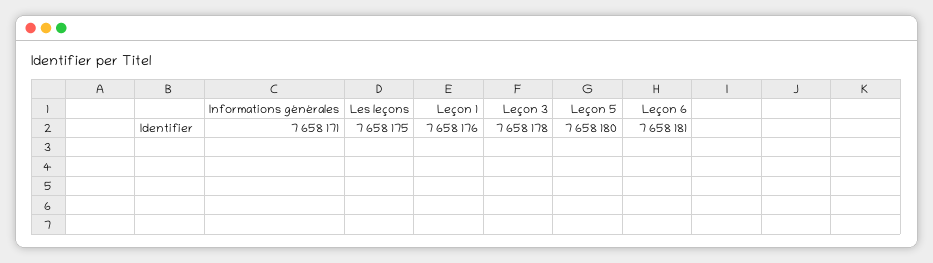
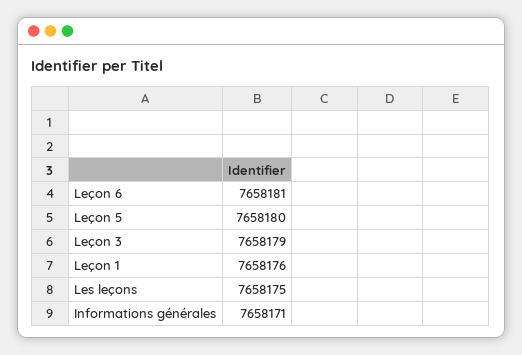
Leçon 3: 7658178 -> 7658179

